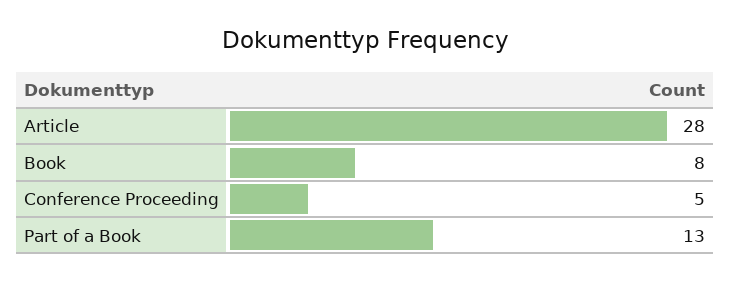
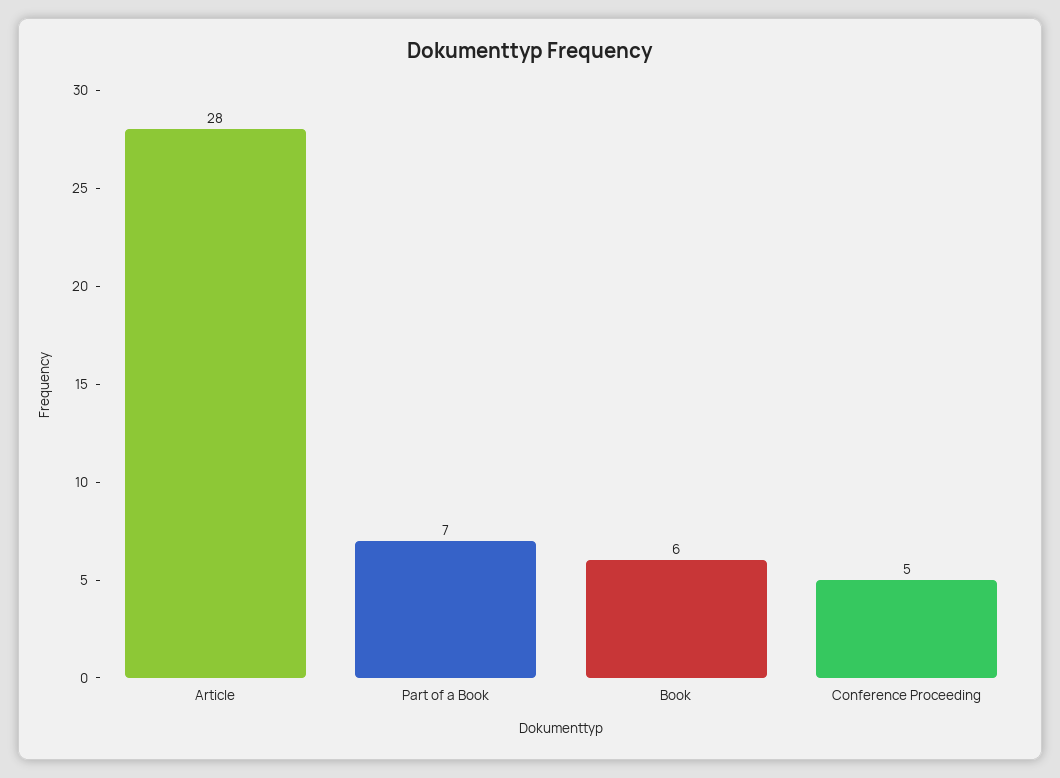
Book: 8 -> 6
Part of a Book: 13 -> 7

